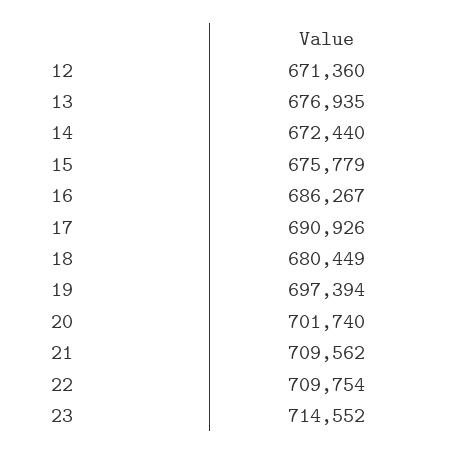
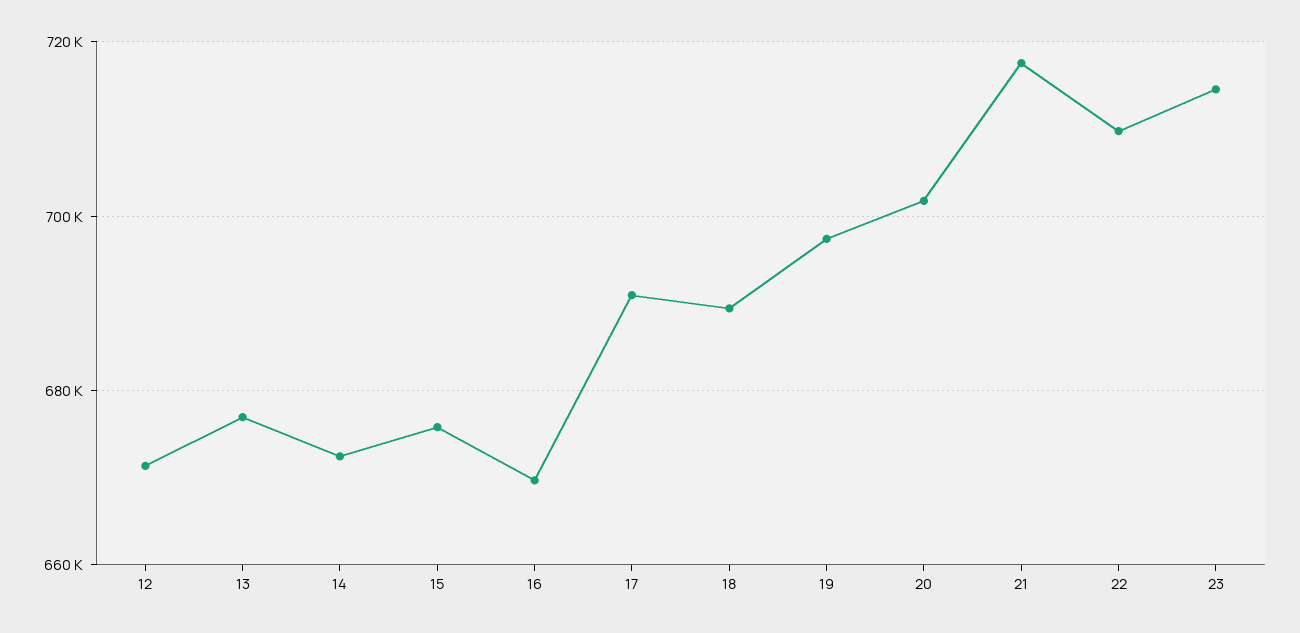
16: 686267 -> 670000
18: 680449 -> 690000
21: 709562 -> 718000

